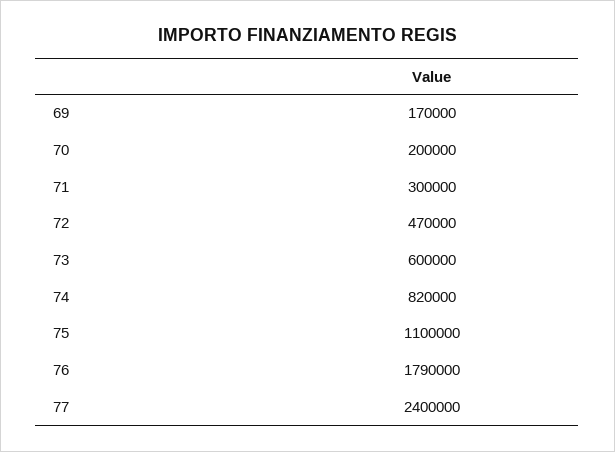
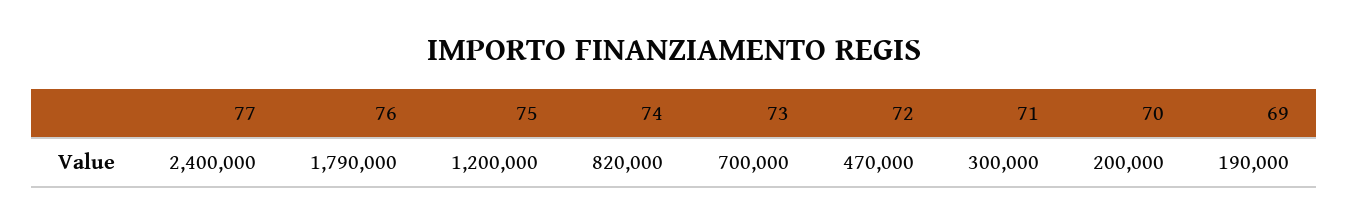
69: 170000 -> 190000
73: 600000 -> 700000
75: 1100000 -> 1200000

